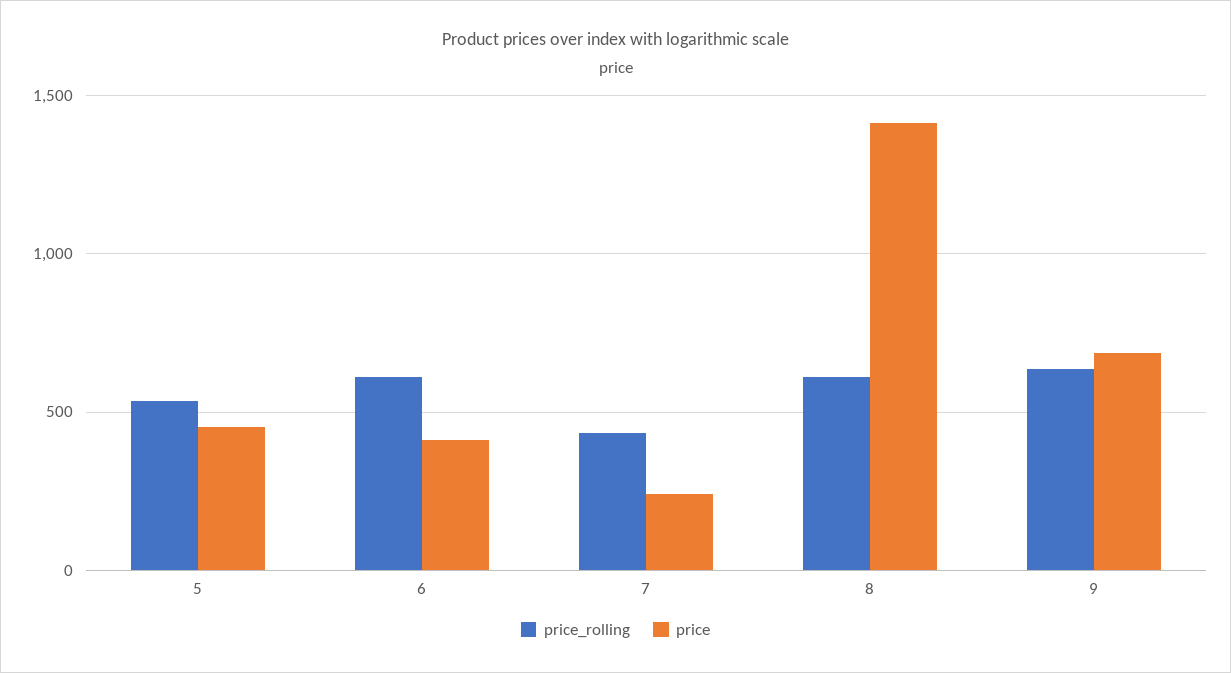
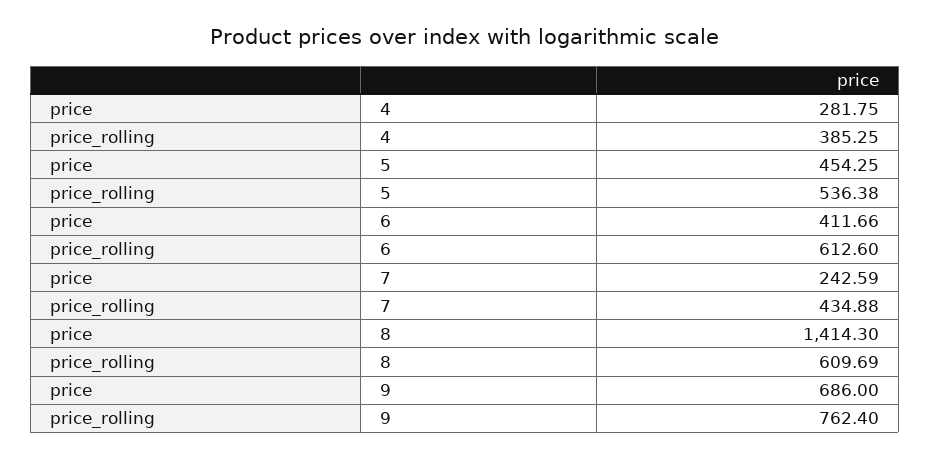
price_rolling, 9: 650 -> 762.4
price, 4: none -> 281.75
price_rolling, 4: none -> 385.25

